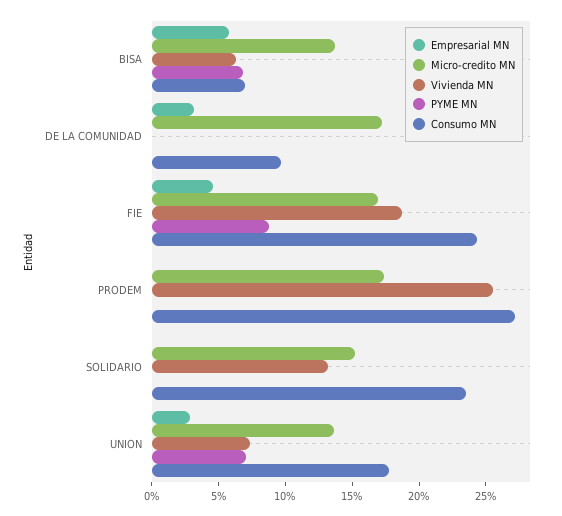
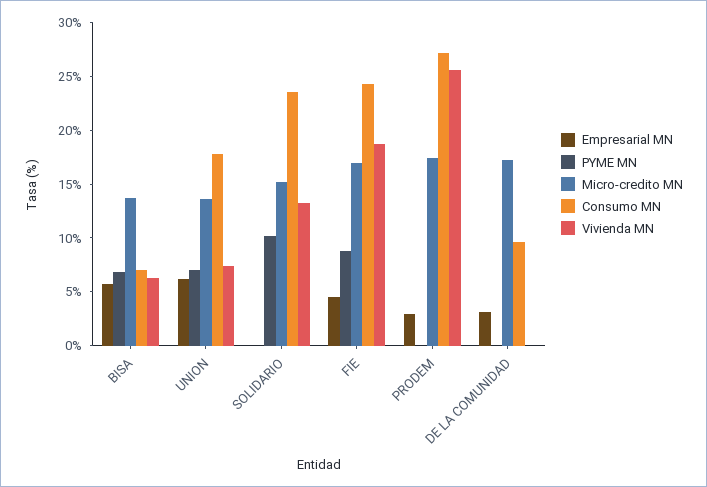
Empresarial MN, PRODEM: 0 -> 3
PYME MN, SOLIDARIO: 0 -> 10
Empresarial MN, UNION: 3 -> 6

